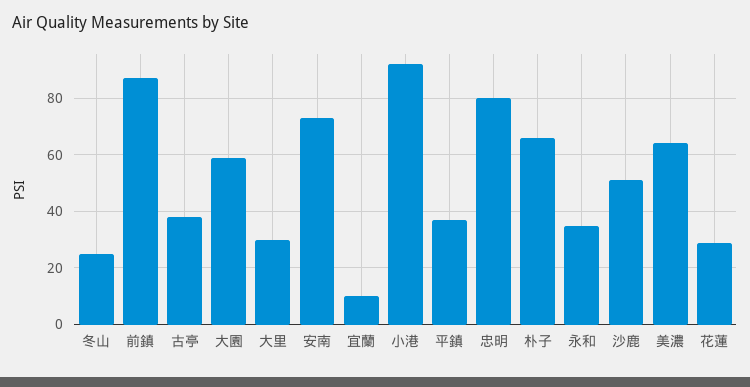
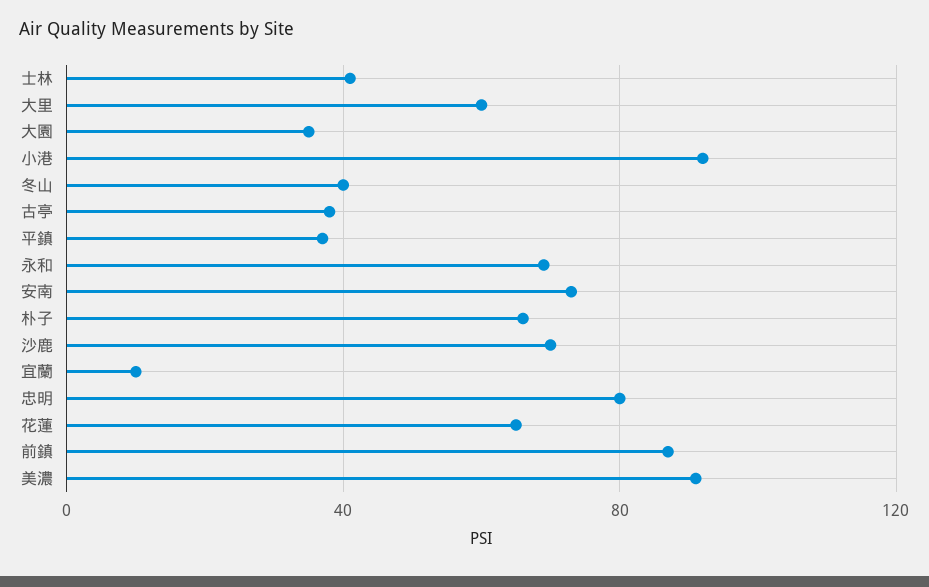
冬山: 25 -> 40
大園: 60 -> 35
大里: 30 -> 60
永和: 35 -> 70
沙鹿: 50 -> 70
美濃: 65 -> 90
花蓮: 30 -> 65
士林: none -> 40

